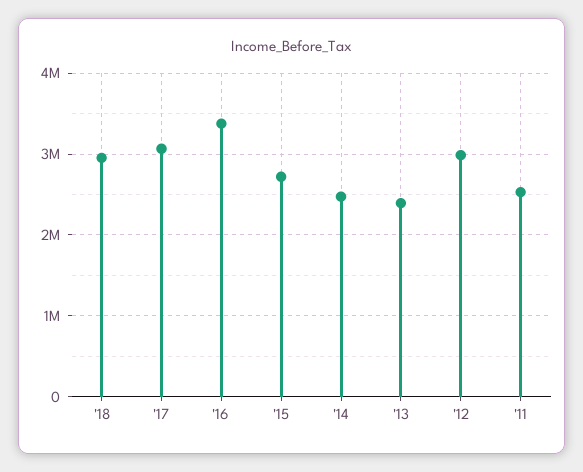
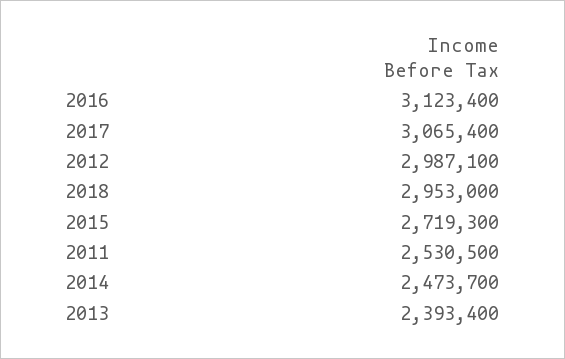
'16: 3400000 -> 3123400

